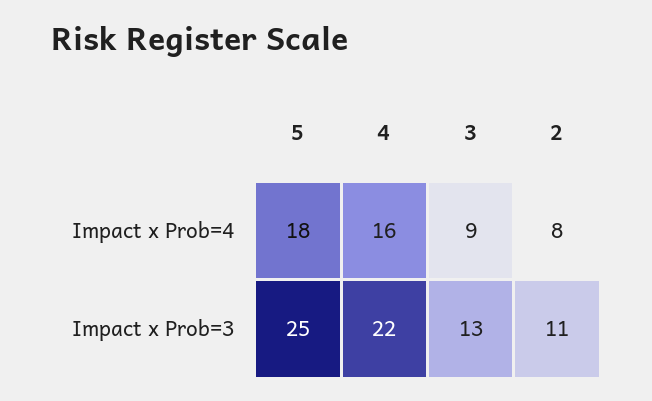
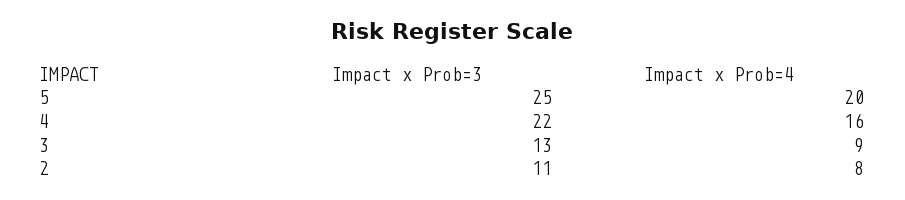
5, Impact x Prob=4: 18 -> 20

